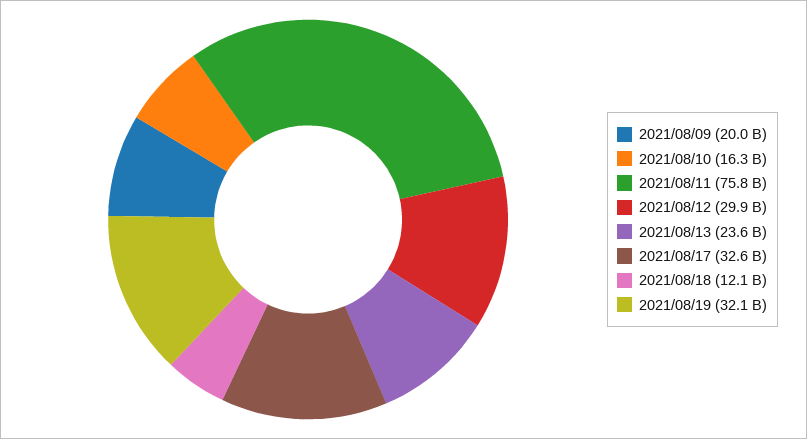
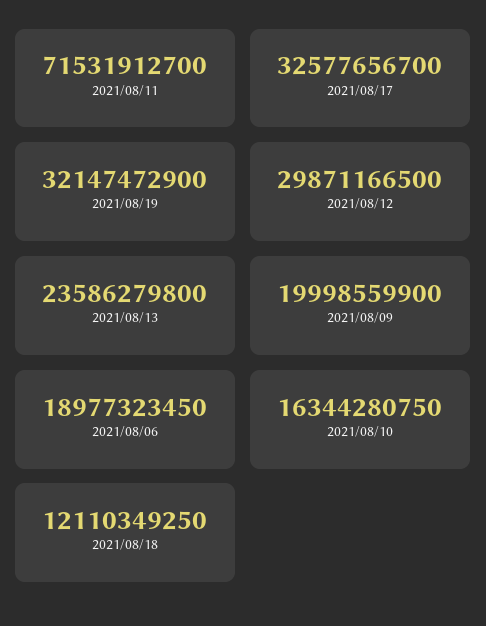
2021/08/11: 75800000000 -> 71531912700
2021/08/06: none -> 18977323450

